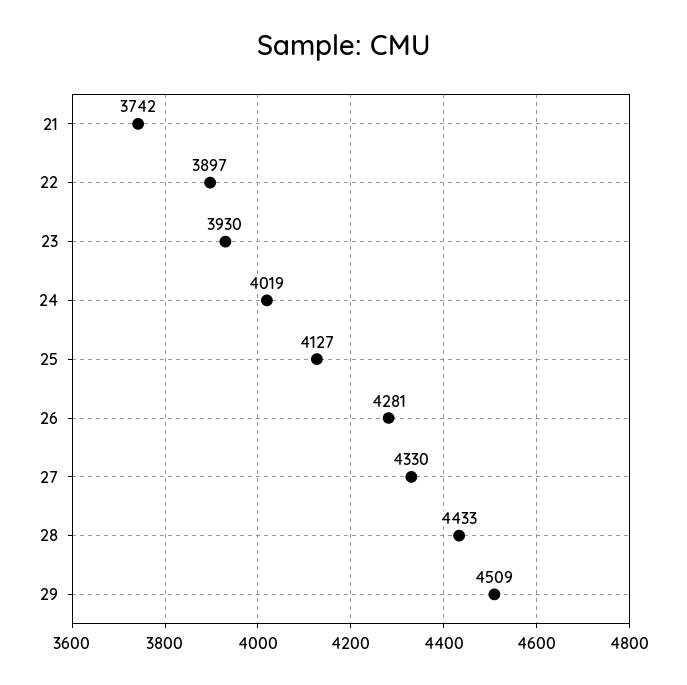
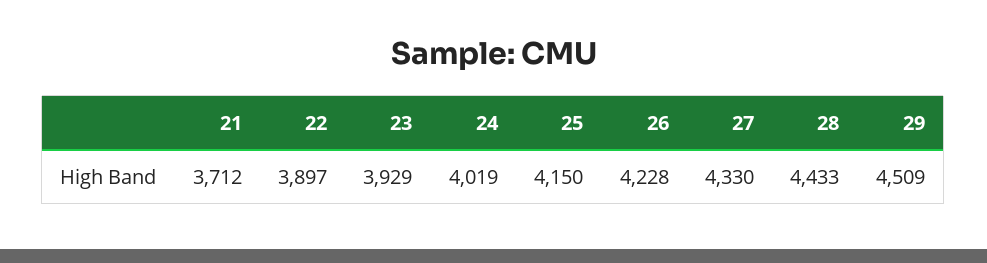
21: 3742 -> 3712
23: 3930 -> 3929
25: 4127 -> 4150
26: 4281 -> 4228

